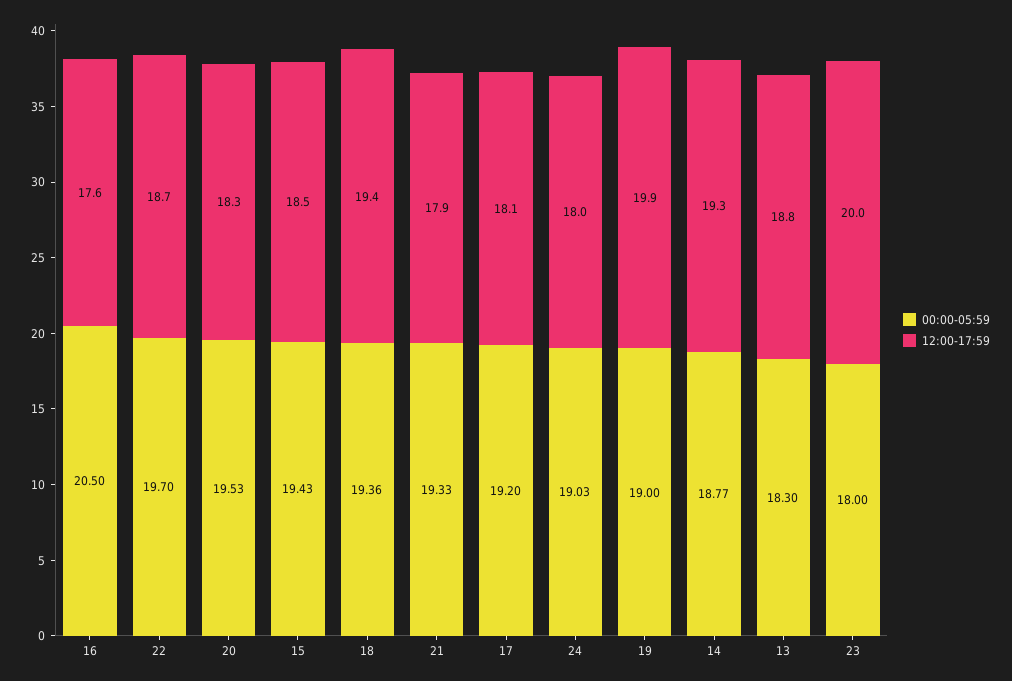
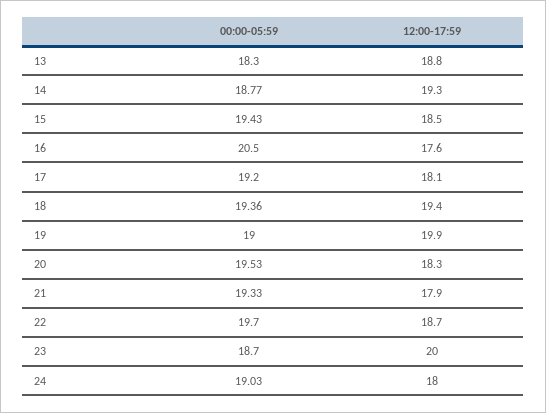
00:00-05:59, 23: 18 -> 18.7

